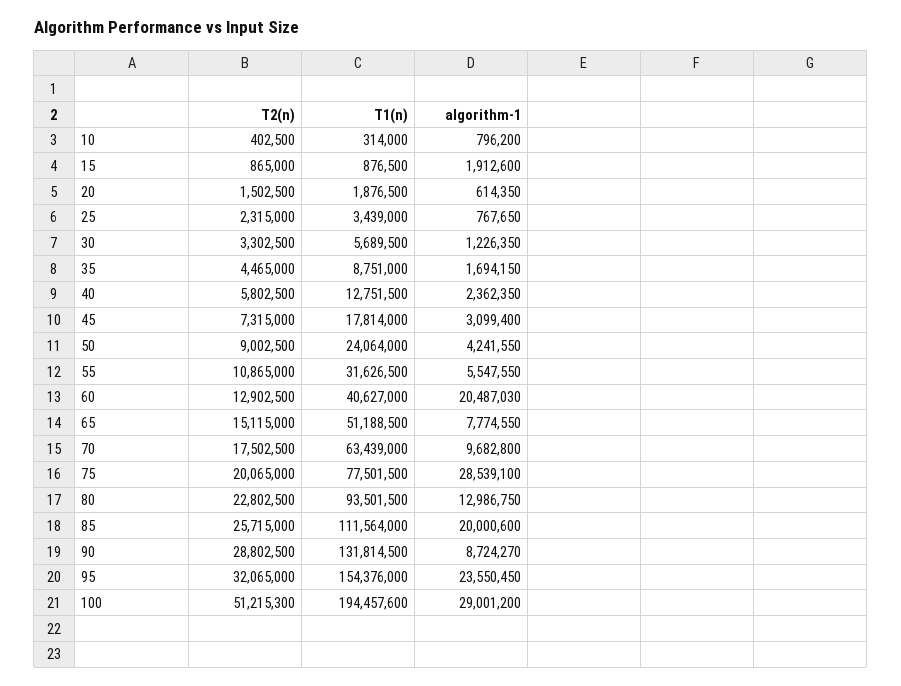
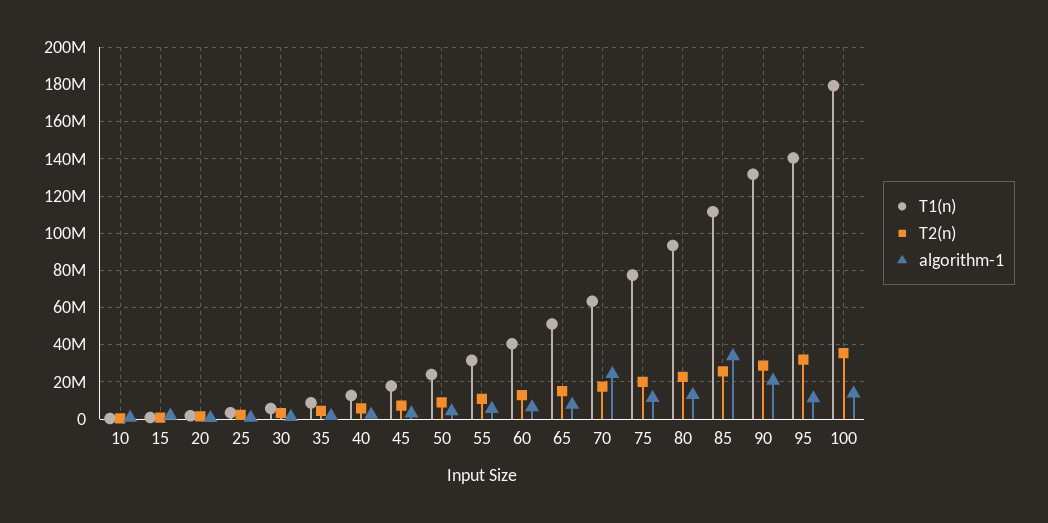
algorithm-1, 60: 20487030 -> 5000000
algorithm-1, 70: 9682800 -> 25000000
algorithm-1, 75: 28539100 -> 10000000
algorithm-1, 85: 20000600 -> 35000000
algorithm-1, 90: 8724270 -> 20000000
T1(n), 95: 154376000 -> 140000000
algorithm-1, 95: 23550450 -> 10000000
T2(n), 100: 51215300 -> 35000000
T1(n), 100: 194457600 -> 180000000
algorithm-1, 100: 29001200 -> 15000000

